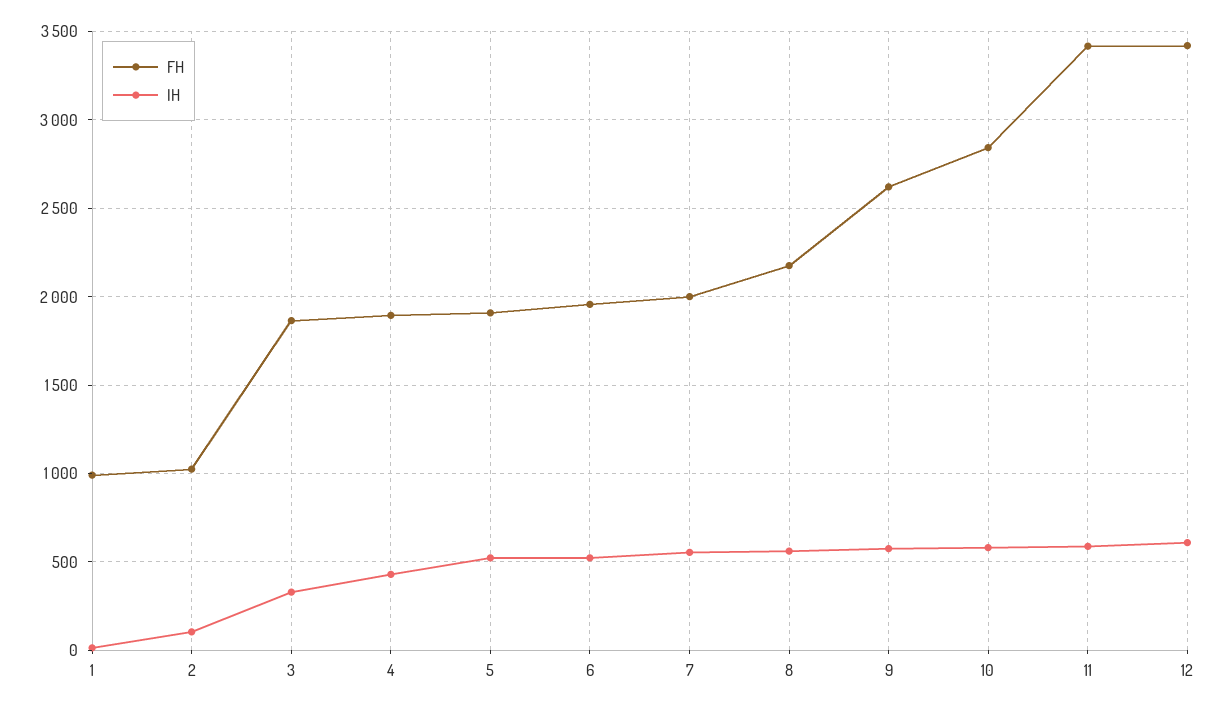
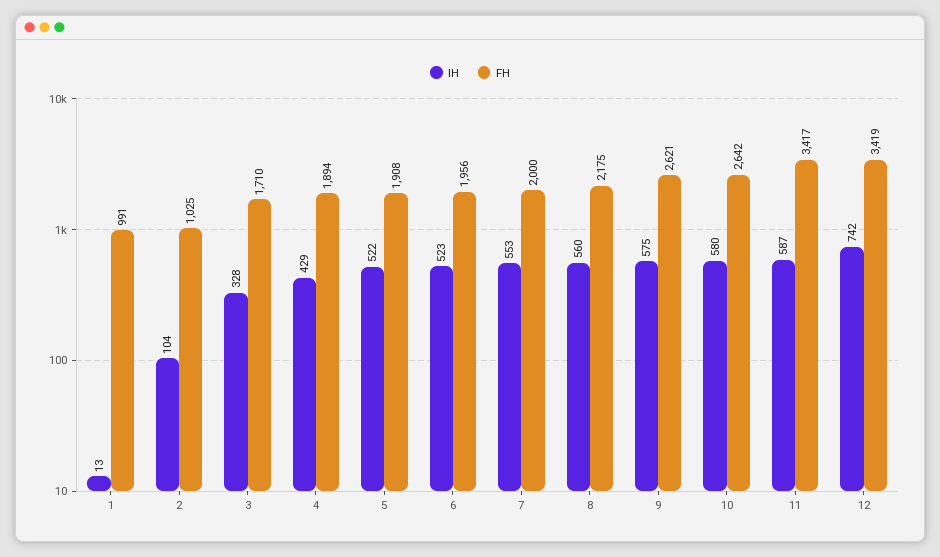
FH, 3: 1850 -> 1710
FH, 10: 2850 -> 2642
IH, 12: 600 -> 742

